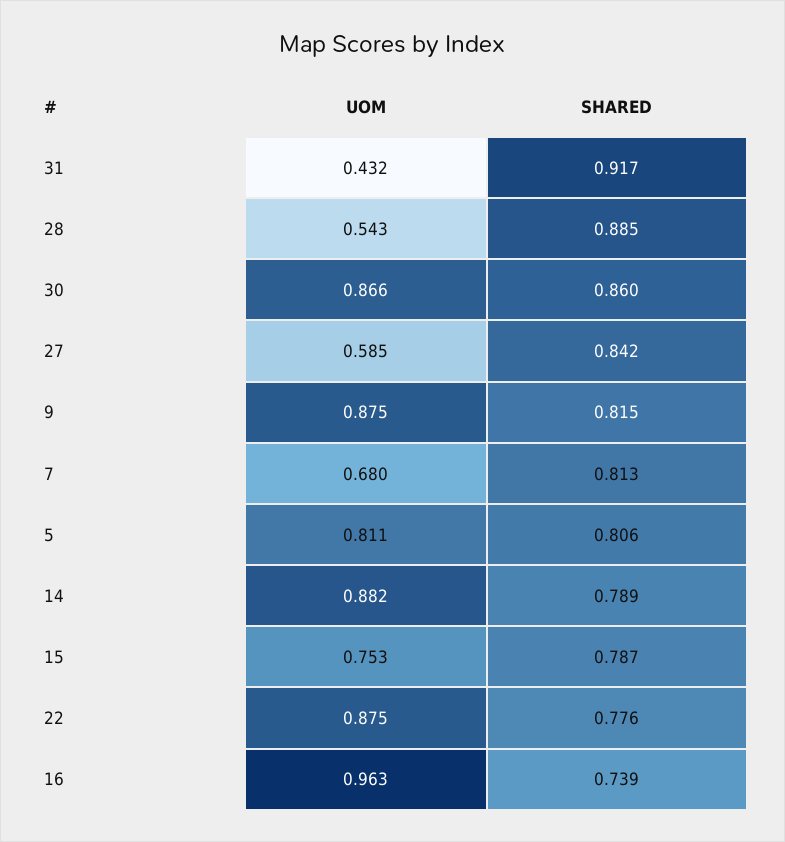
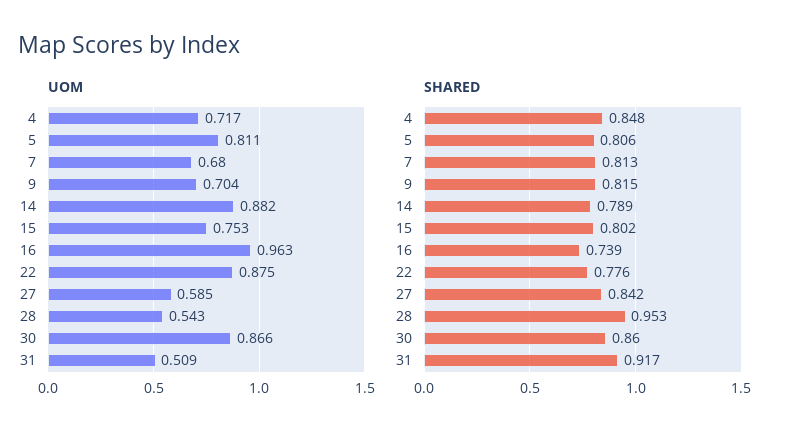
UOM, 31: 0.432 -> 0.509
SHARED, 28: 0.885 -> 0.953
UOM, 9: 0.875 -> 0.704
SHARED, 15: 0.787 -> 0.802
UOM, 4: none -> 0.717
SHARED, 4: none -> 0.848

